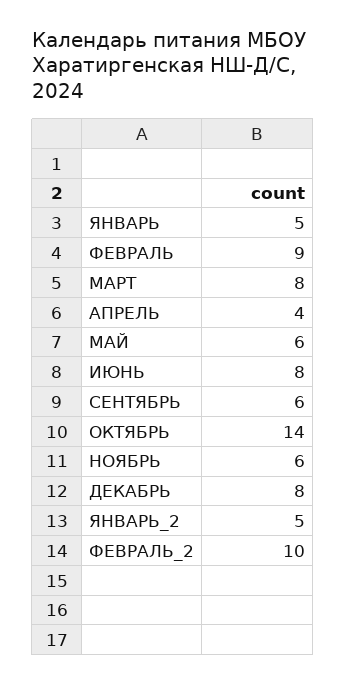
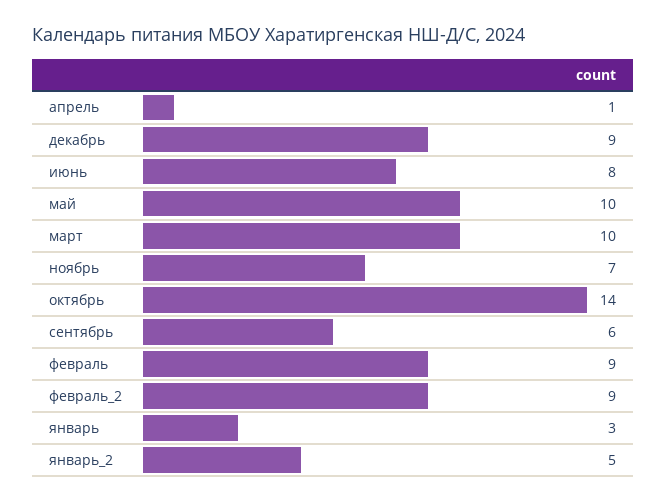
ЯНВАРЬ: 5 -> 3
МАРТ: 8 -> 10
АПРЕЛЬ: 4 -> 1
МАЙ: 6 -> 10
НОЯБРЬ: 6 -> 7
ДЕКАБРЬ: 8 -> 9
ФЕВРАЛЬ_2: 10 -> 9

